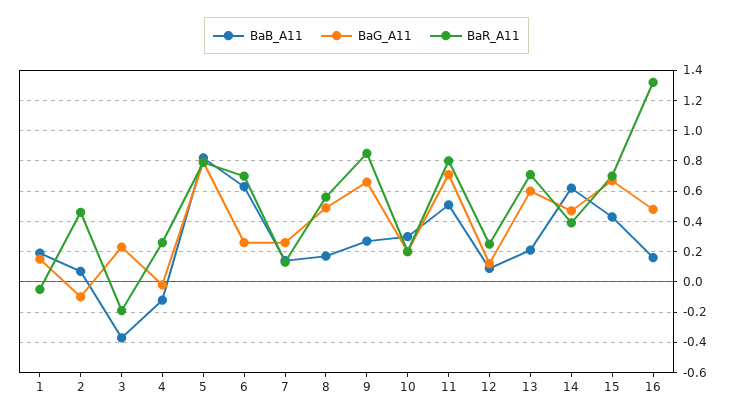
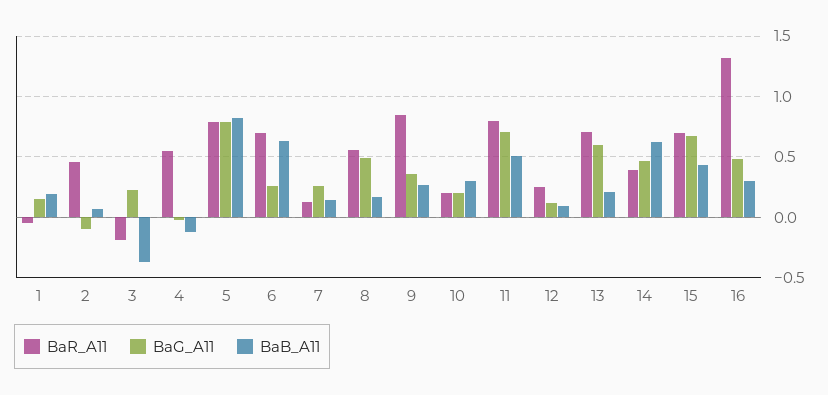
BaR_A11, 4: 0.25 -> 0.55
BaG_A11, 9: 0.65 -> 0.35
BaB_A11, 16: 0.15 -> 0.3

